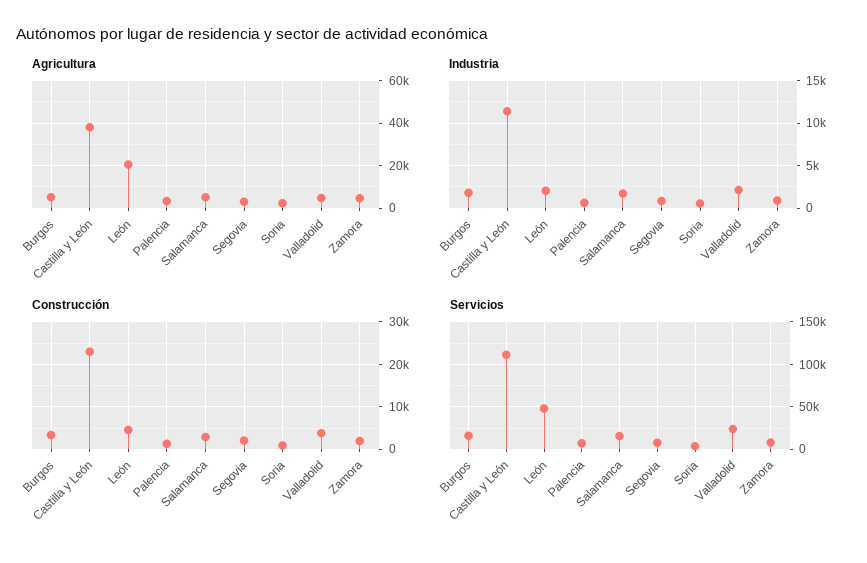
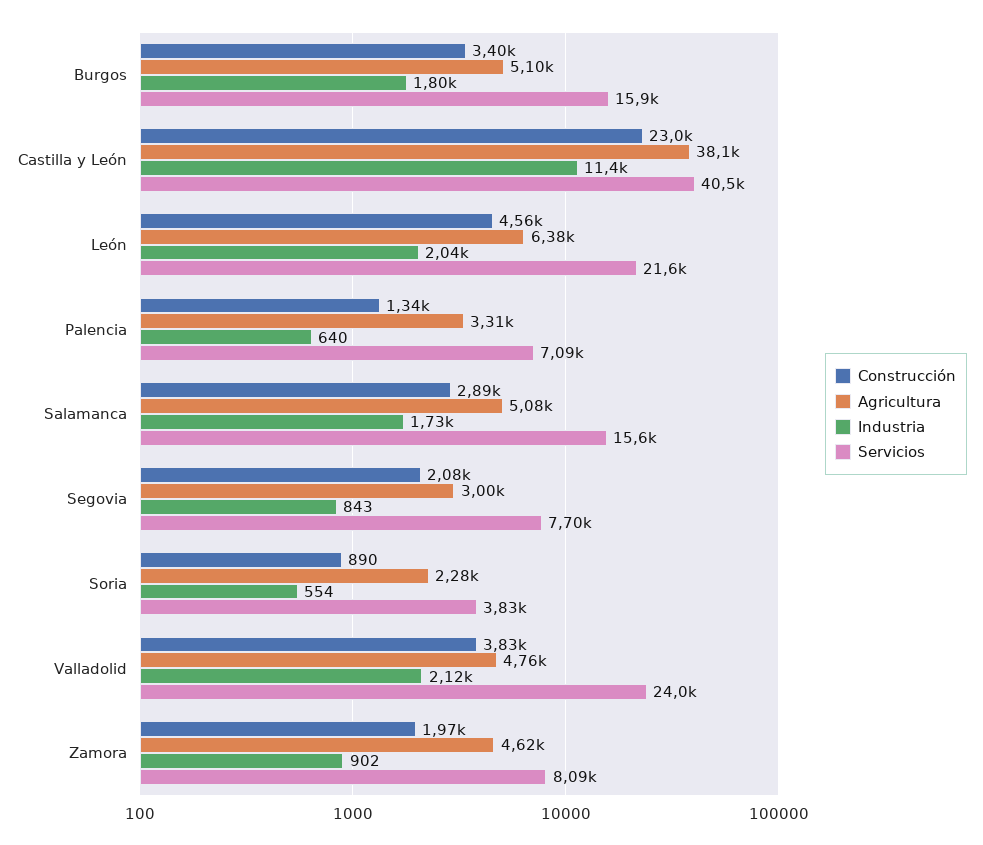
Agricultura, León: 20000 -> 6380
Servicios, Castilla y León: 110000 -> 40500
Servicios, León: 50000 -> 21600

